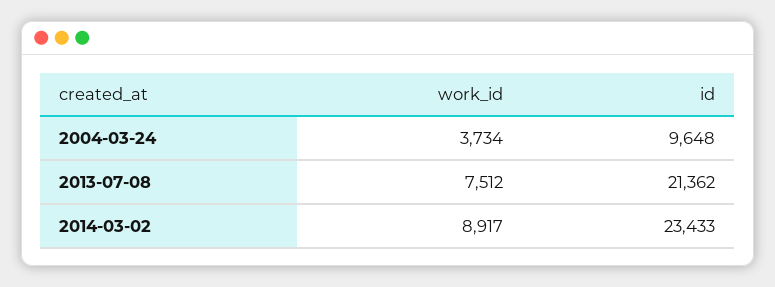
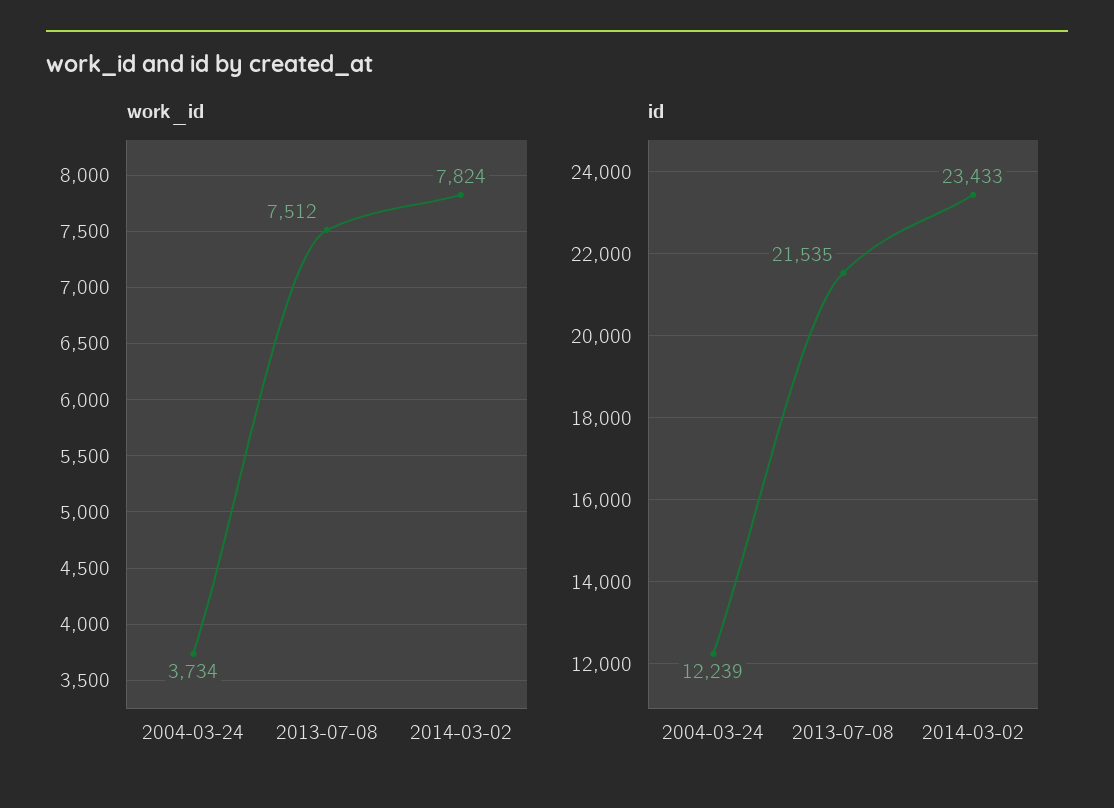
id, 2004-03-24: 9648 -> 12239
id, 2013-07-08: 21362 -> 21535
work_id, 2014-03-02: 8917 -> 7824

